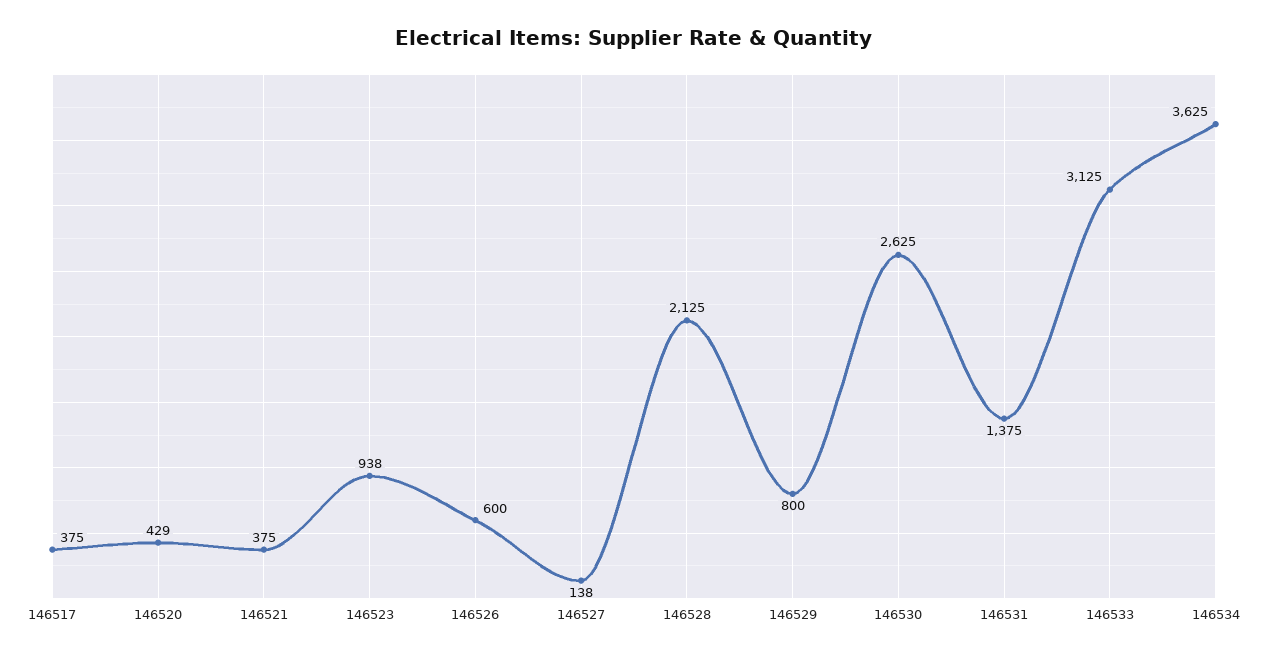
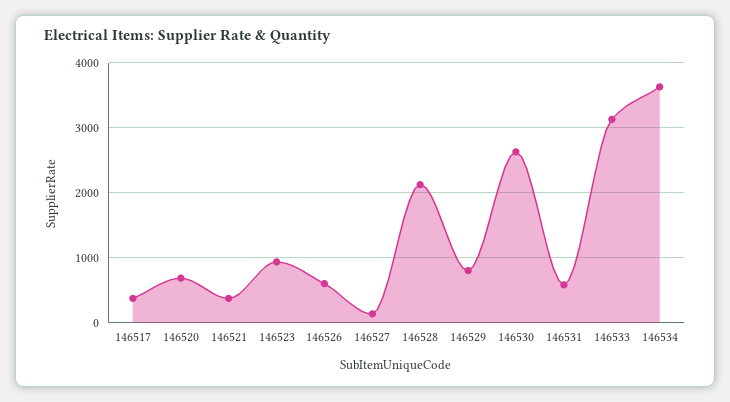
146520: 429 -> 700
146531: 1375 -> 600

